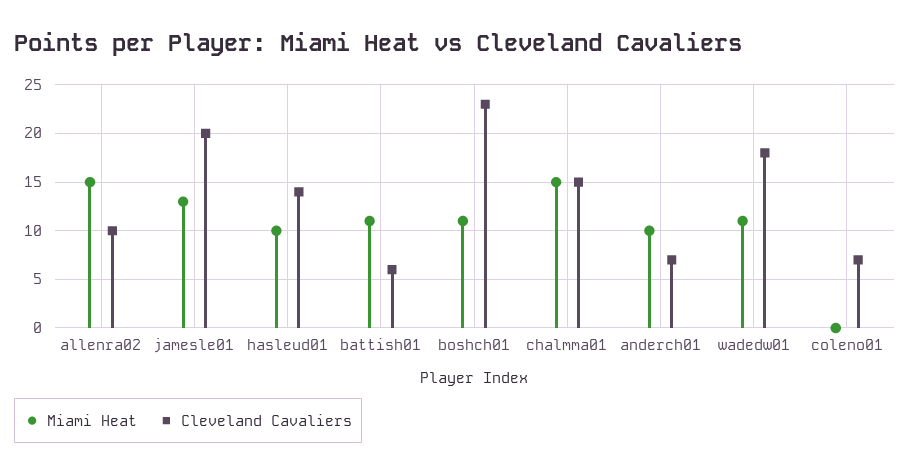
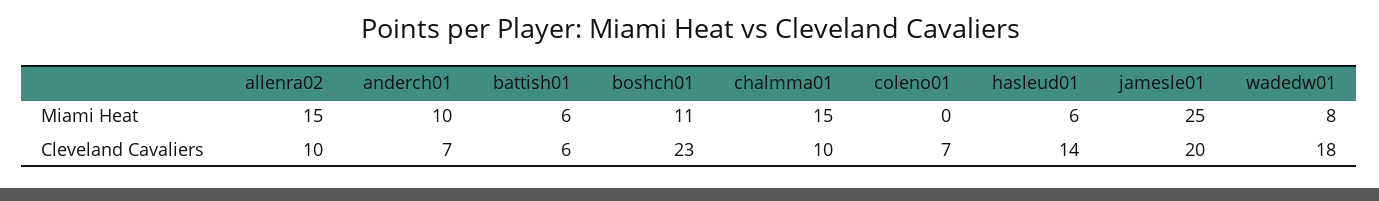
Miami Heat, jamesle01: 13 -> 25
Miami Heat, hasleud01: 10 -> 6
Miami Heat, battish01: 11 -> 6
Cleveland Cavaliers, chalmma01: 15 -> 10
Miami Heat, wadedw01: 11 -> 8

